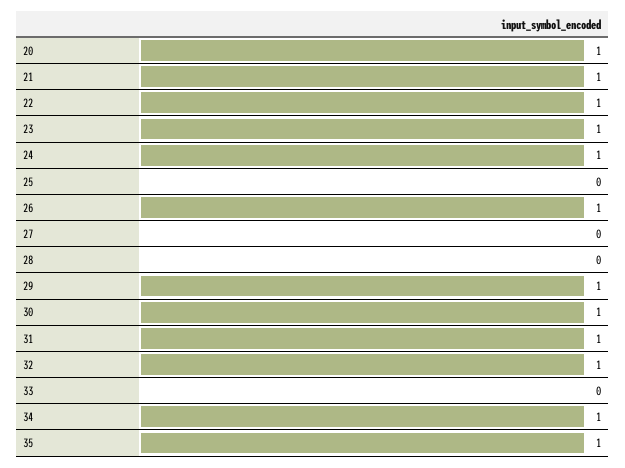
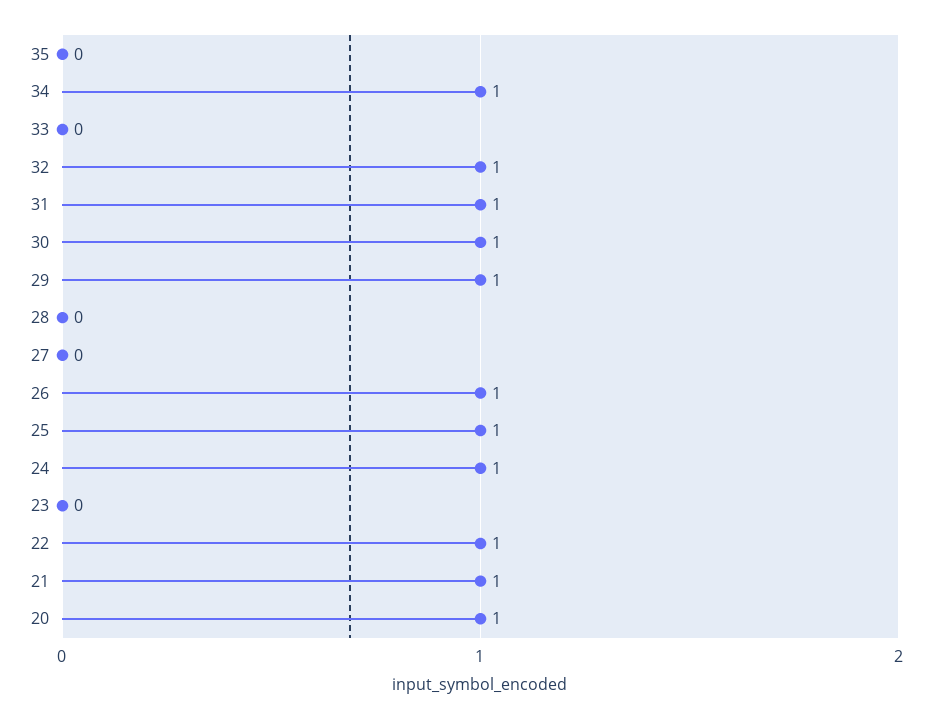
23: 1 -> 0
25: 0 -> 1
35: 1 -> 0

